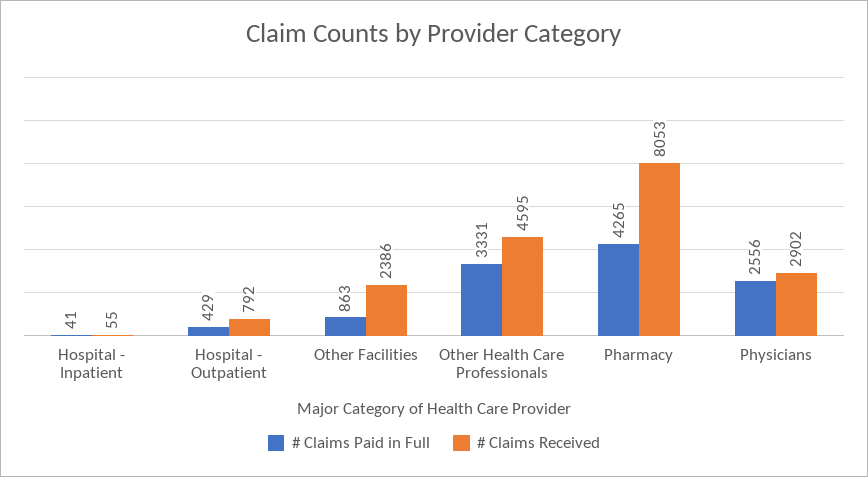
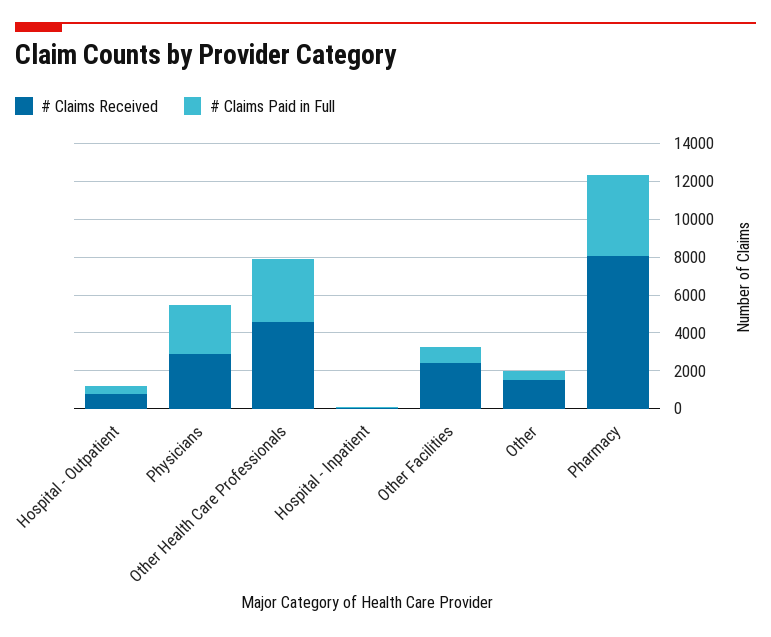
# Claims Received, Other: none -> 1500
# Claims Paid in Full, Other: none -> 500

